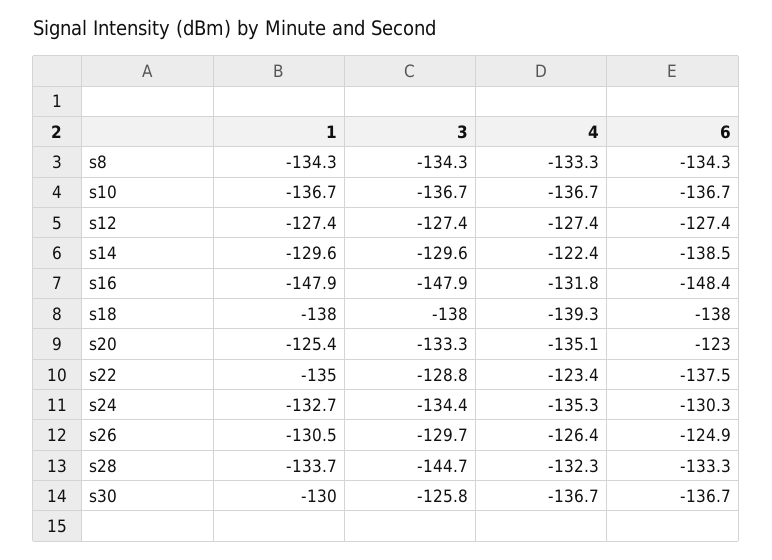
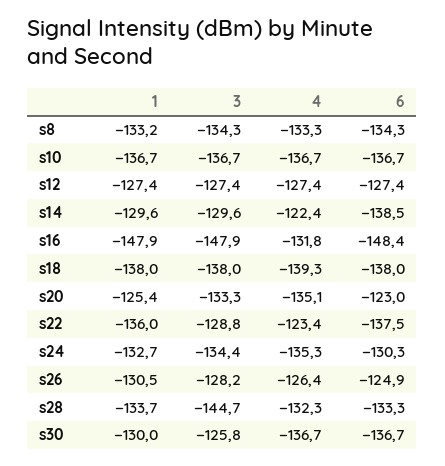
1, s8: -134.3 -> -133.2
1, s22: -135 -> -136
3, s26: -129.7 -> -128.2

